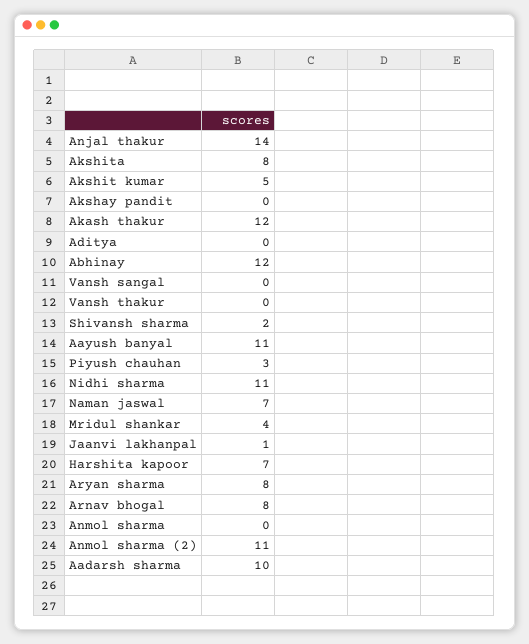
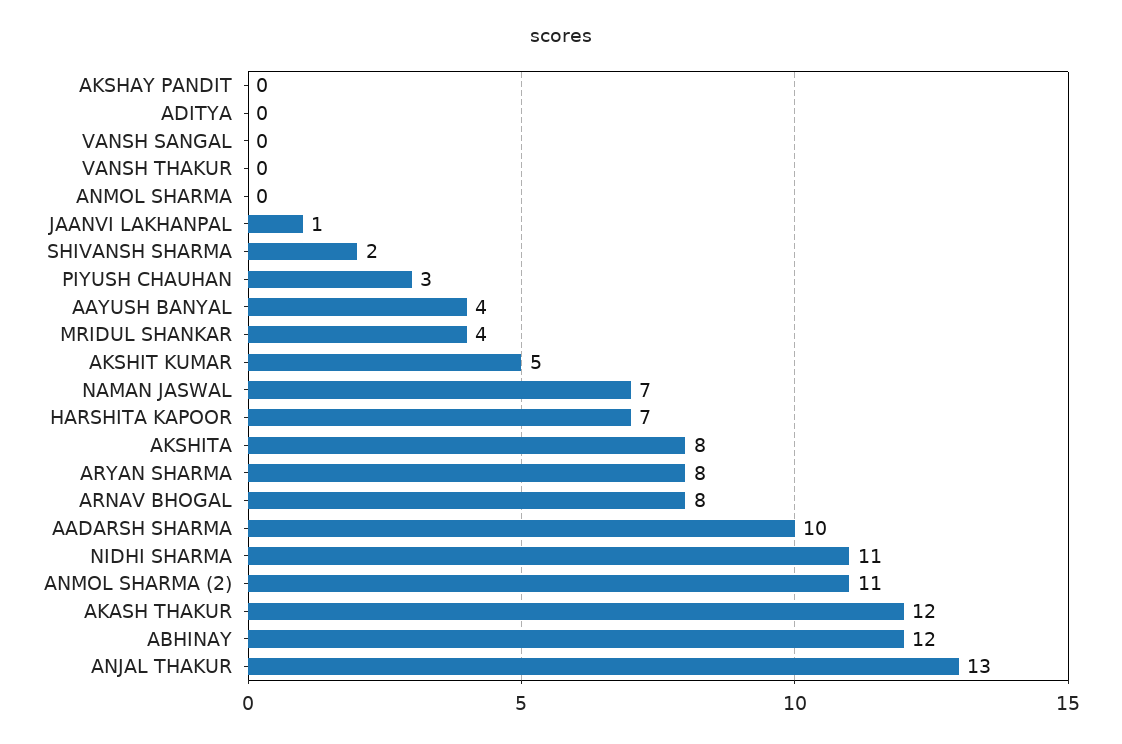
Anjal thakur: 14 -> 13
Aayush banyal: 11 -> 4

